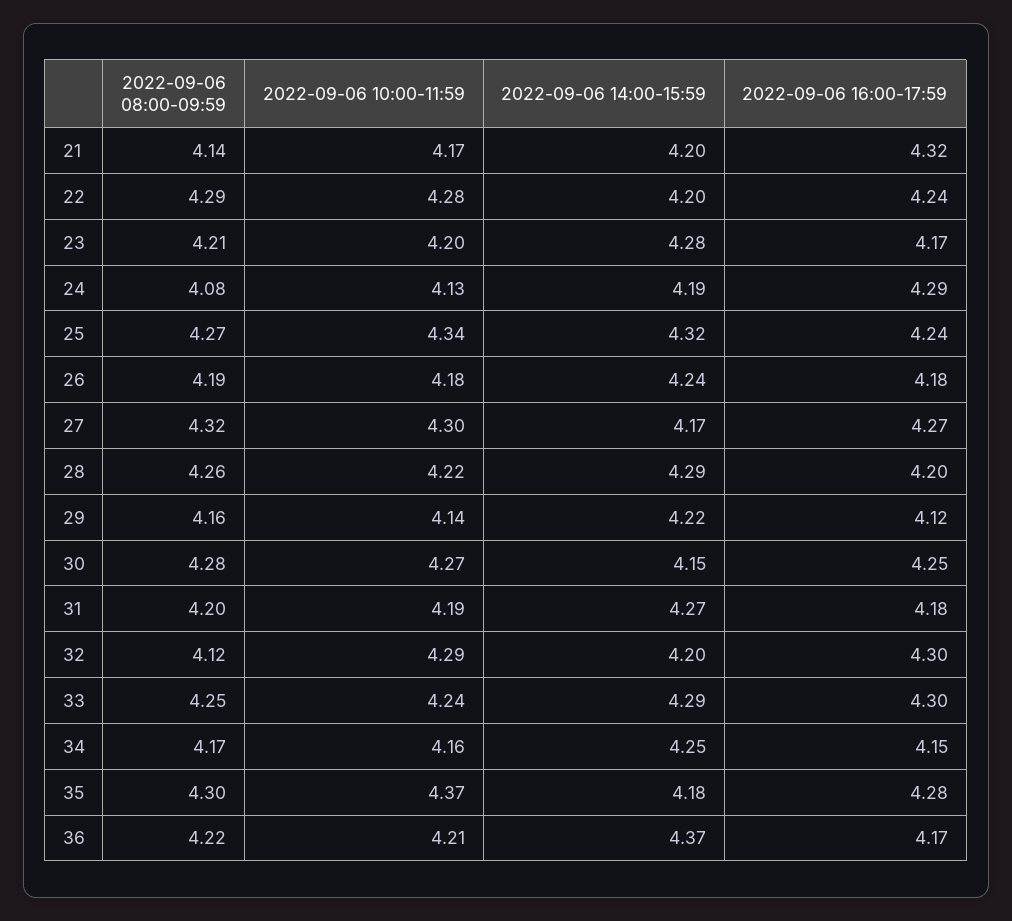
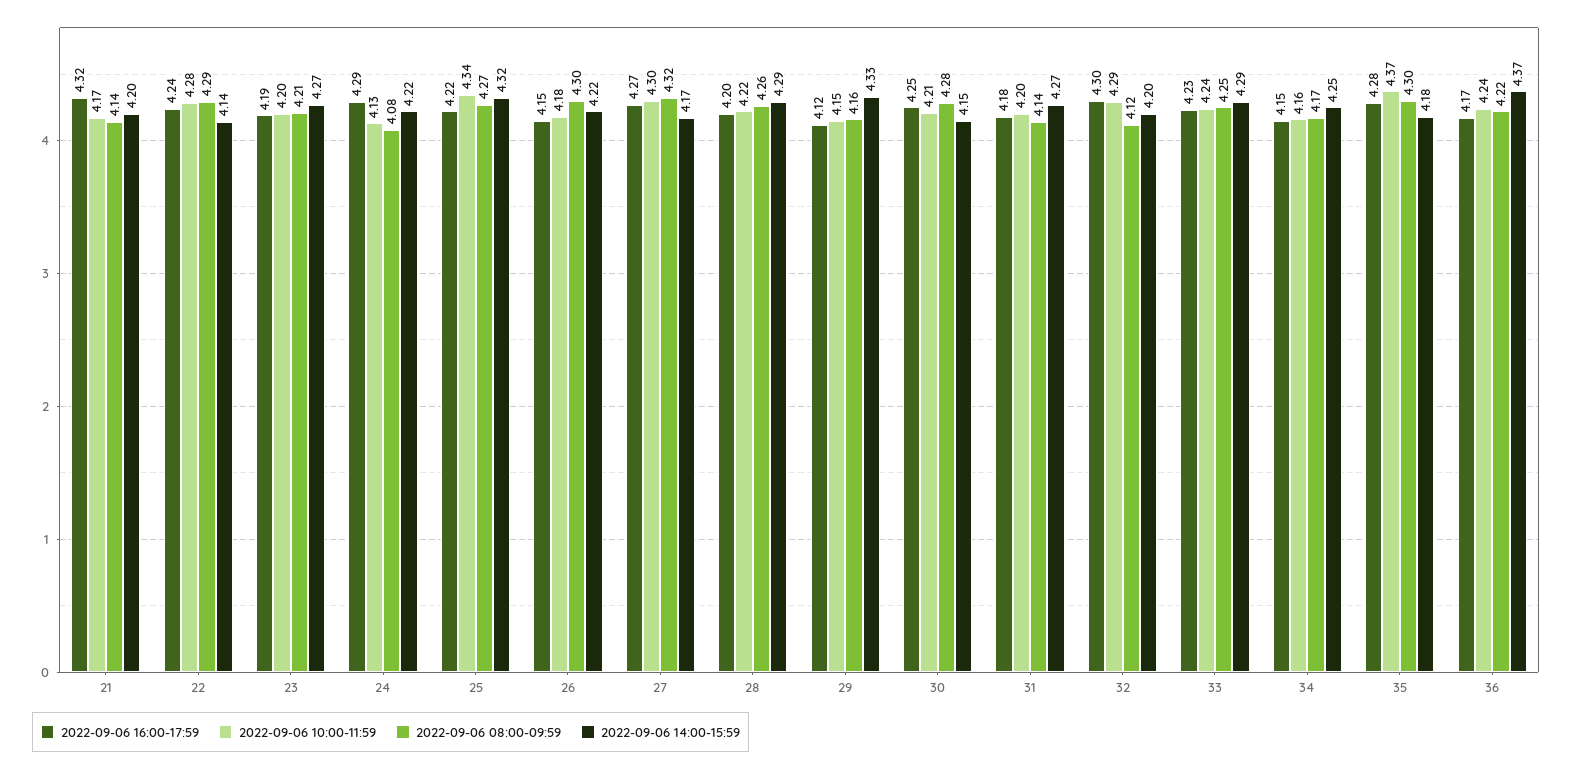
2022-09-06 14:00-15:59, 22: 4.2 -> 4.14
2022-09-06 14:00-15:59, 23: 4.28 -> 4.27
2022-09-06 16:00-17:59, 23: 4.17 -> 4.19
2022-09-06 14:00-15:59, 24: 4.19 -> 4.22
2022-09-06 16:00-17:59, 25: 4.24 -> 4.22
2022-09-06 08:00-09:59, 26: 4.19 -> 4.3
2022-09-06 14:00-15:59, 26: 4.24 -> 4.22
2022-09-06 16:00-17:59, 26: 4.18 -> 4.15
2022-09-06 10:00-11:59, 29: 4.14 -> 4.15
2022-09-06 14:00-15:59, 29: 4.22 -> 4.33
2022-09-06 10:00-11:59, 30: 4.27 -> 4.21
2022-09-06 08:00-09:59, 31: 4.2 -> 4.14
2022-09-06 10:00-11:59, 31: 4.19 -> 4.2
2022-09-06 16:00-17:59, 33: 4.3 -> 4.23
2022-09-06 10:00-11:59, 36: 4.21 -> 4.24

